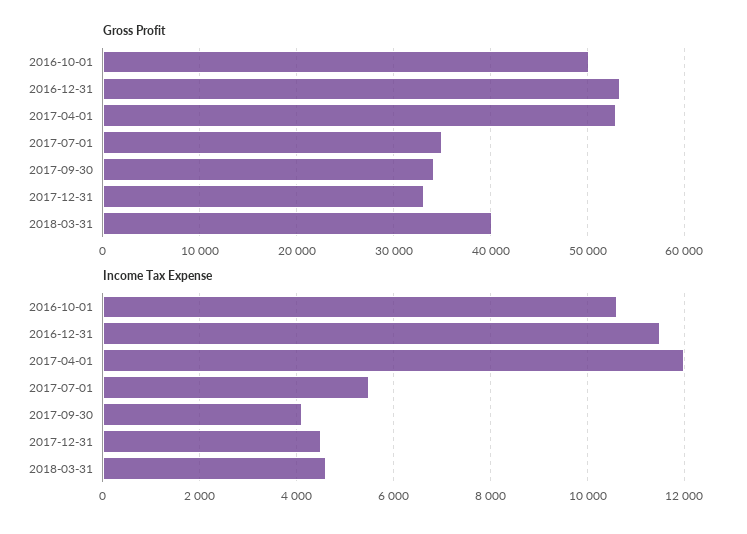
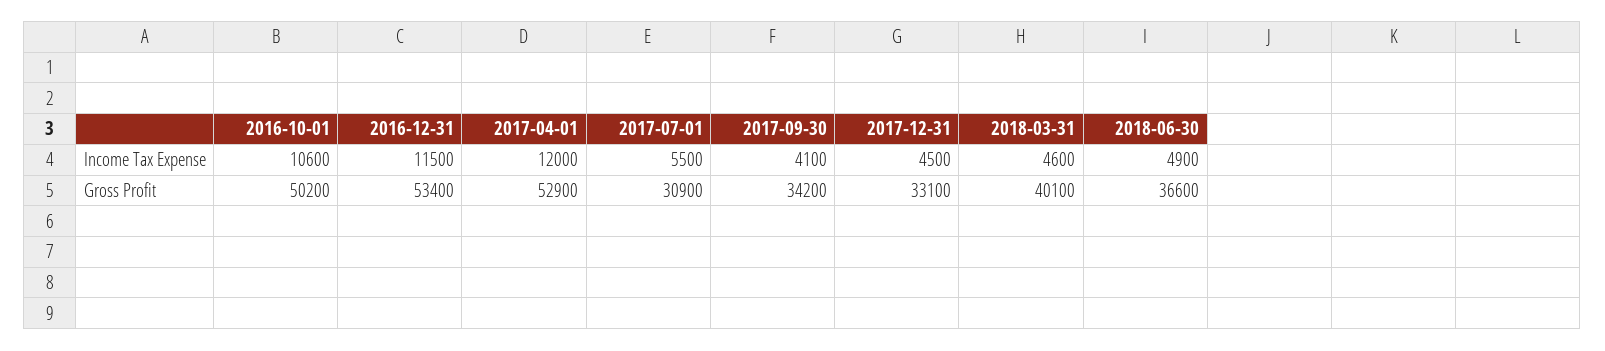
Gross Profit, 2017-07-01: 35000 -> 30900
Income Tax Expense, 2018-06-30: none -> 4900
Gross Profit, 2018-06-30: none -> 36600

